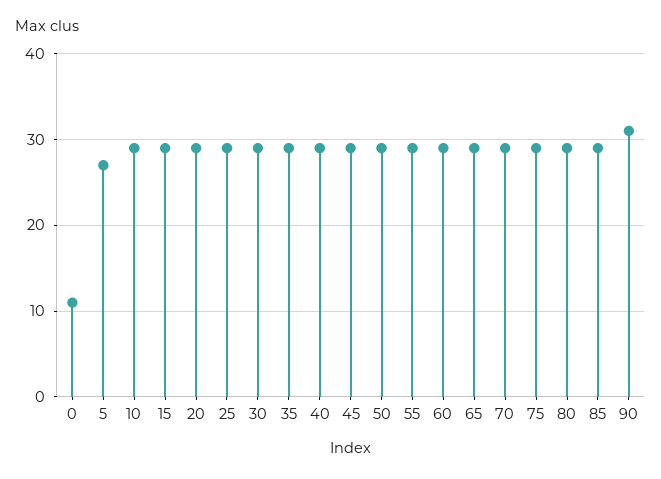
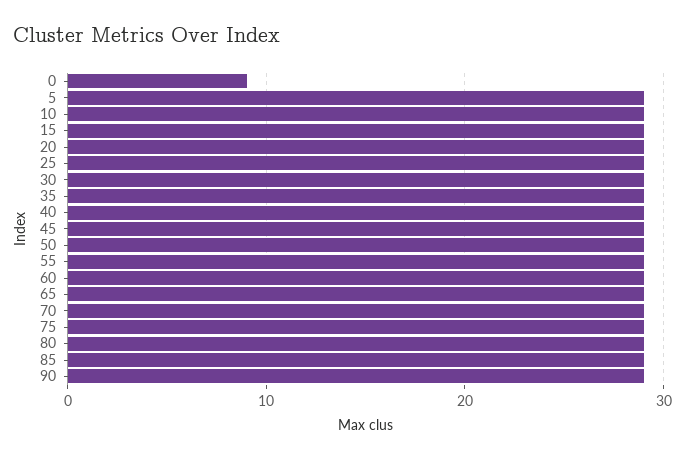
0: 11 -> 9
5: 27 -> 29
90: 31 -> 29

